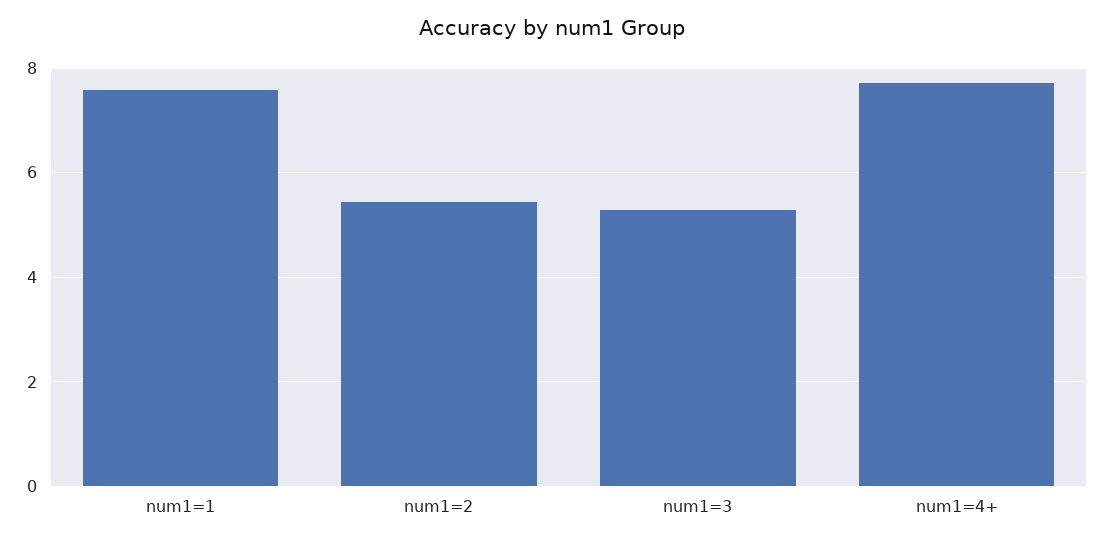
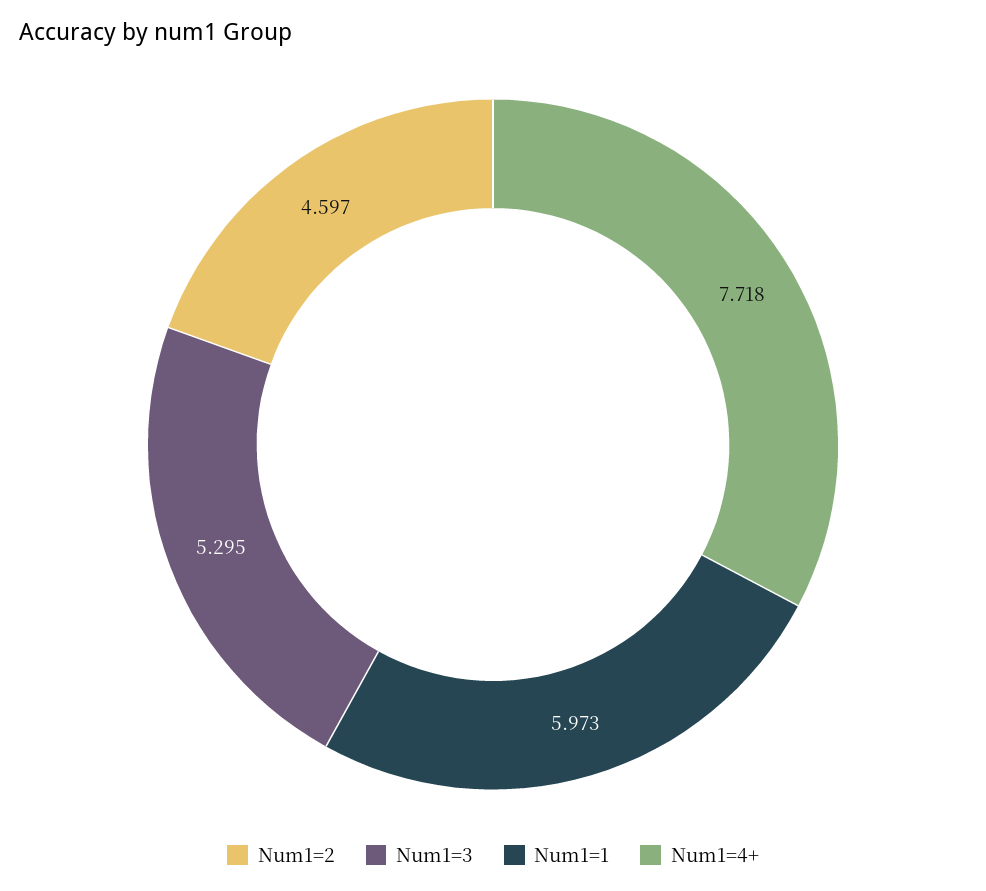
num1=1: 7.6 -> 5.973
num1=2: 5.4 -> 4.597

